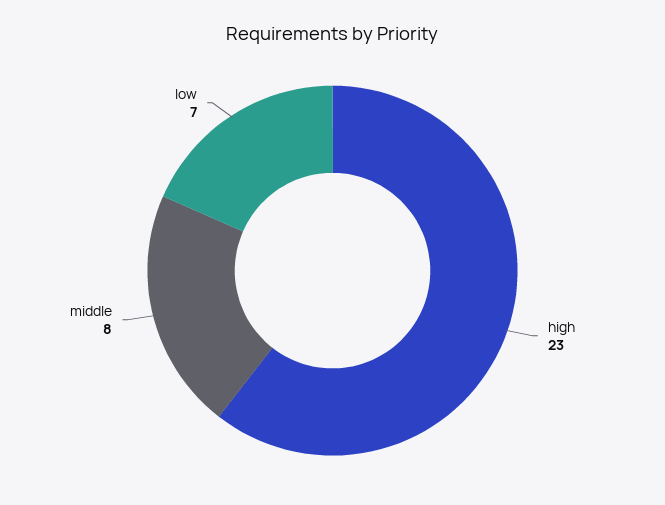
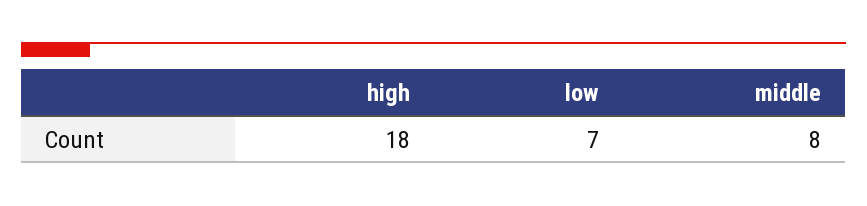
high: 23 -> 18

